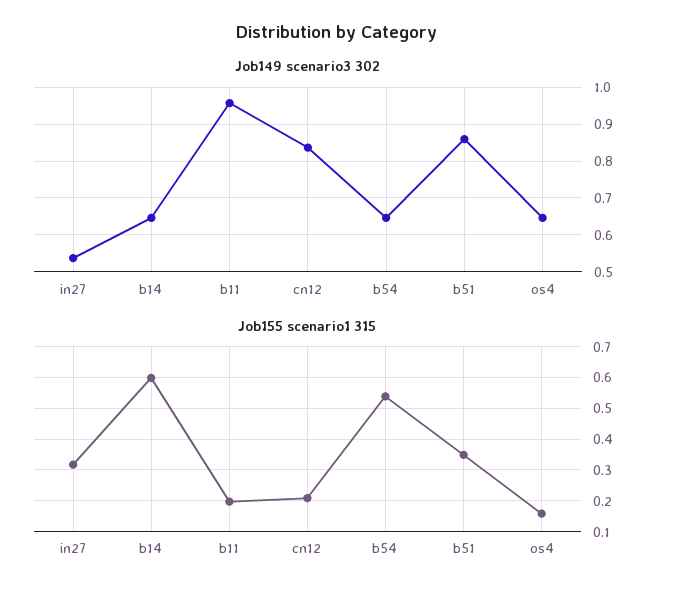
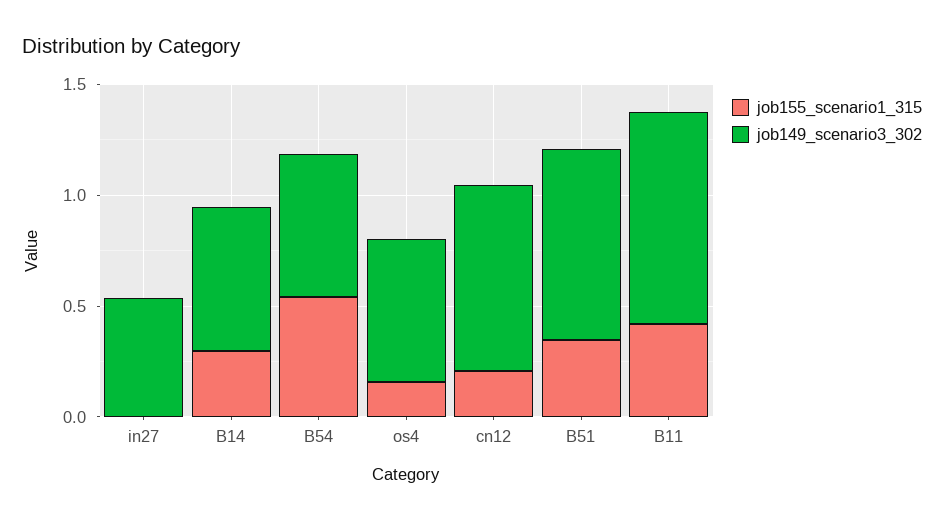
Job155 scenario1 315, in27: 0.32 -> 0
Job155 scenario1 315, b14: 0.6 -> 0.3
Job155 scenario1 315, b11: 0.2 -> 0.4

